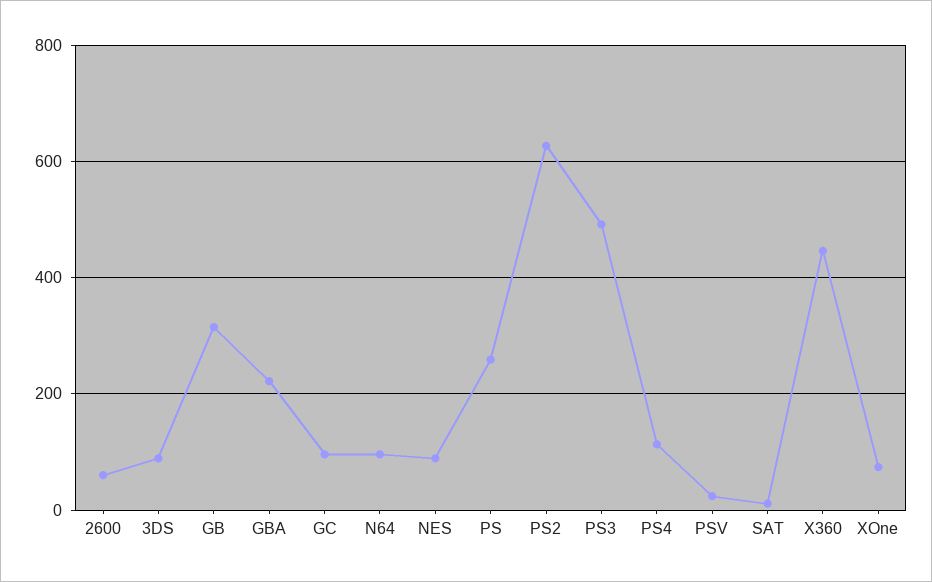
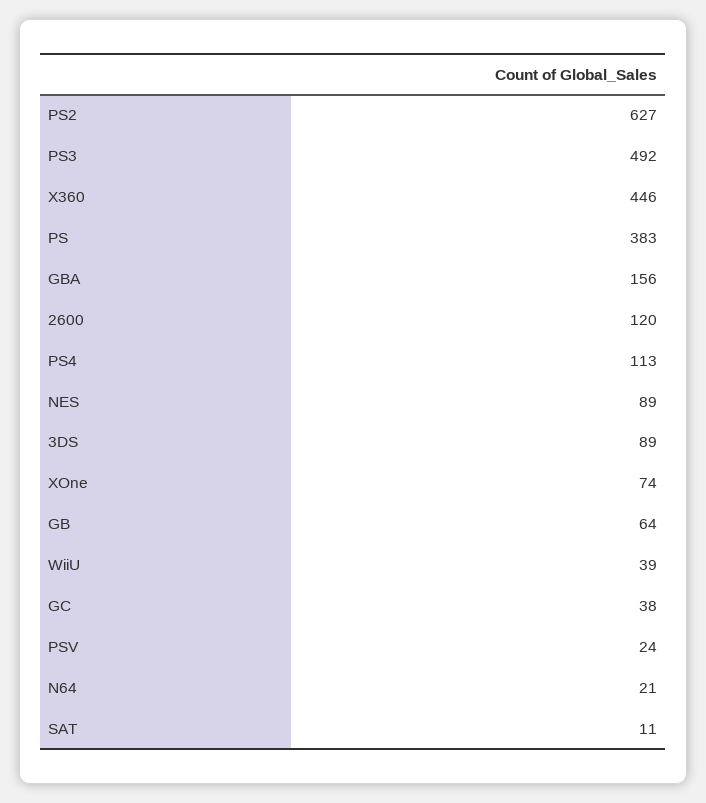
2600: 60 -> 120
GB: 320 -> 64
GBA: 220 -> 156
GC: 100 -> 38
N64: 100 -> 21
PS: 260 -> 383
WiiU: none -> 39

